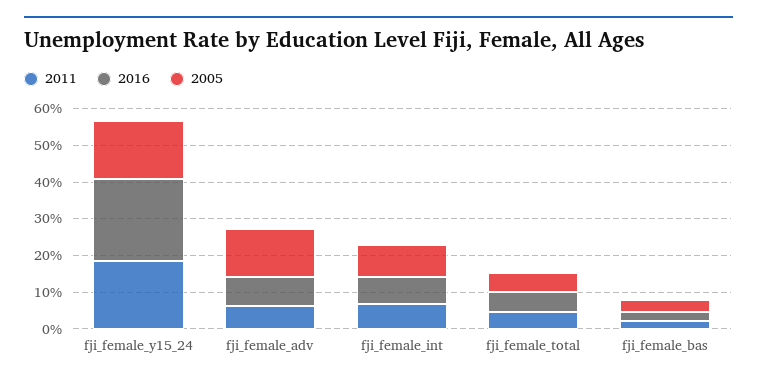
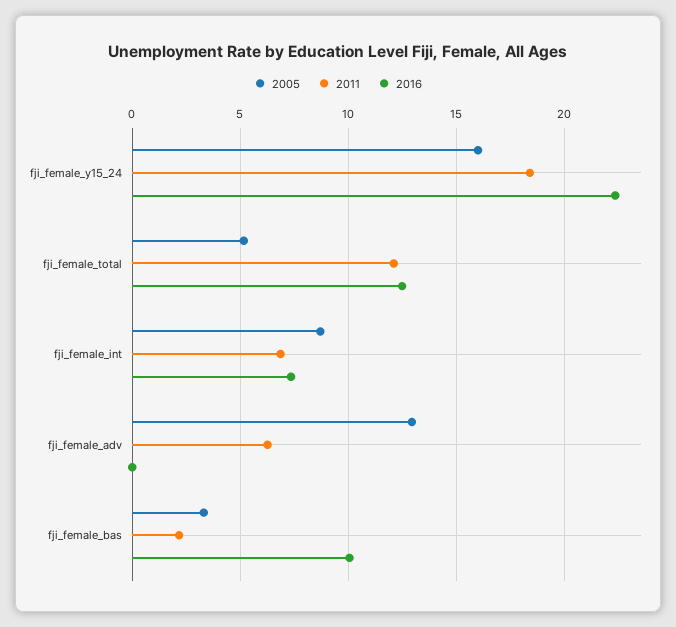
2016, fji_female_adv: 7.5 -> 0
2011, fji_female_total: 5 -> 12
2016, fji_female_total: 5 -> 12.5
2016, fji_female_bas: 2.5 -> 10

